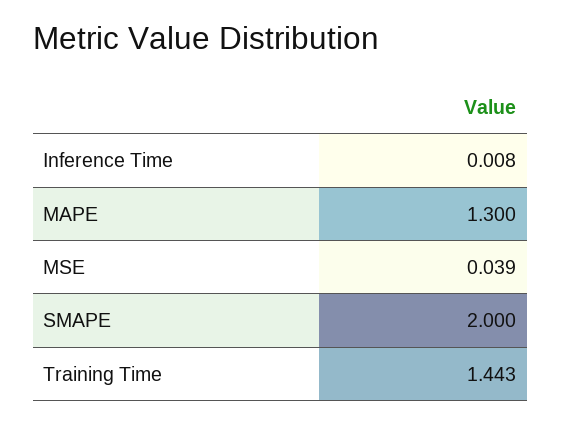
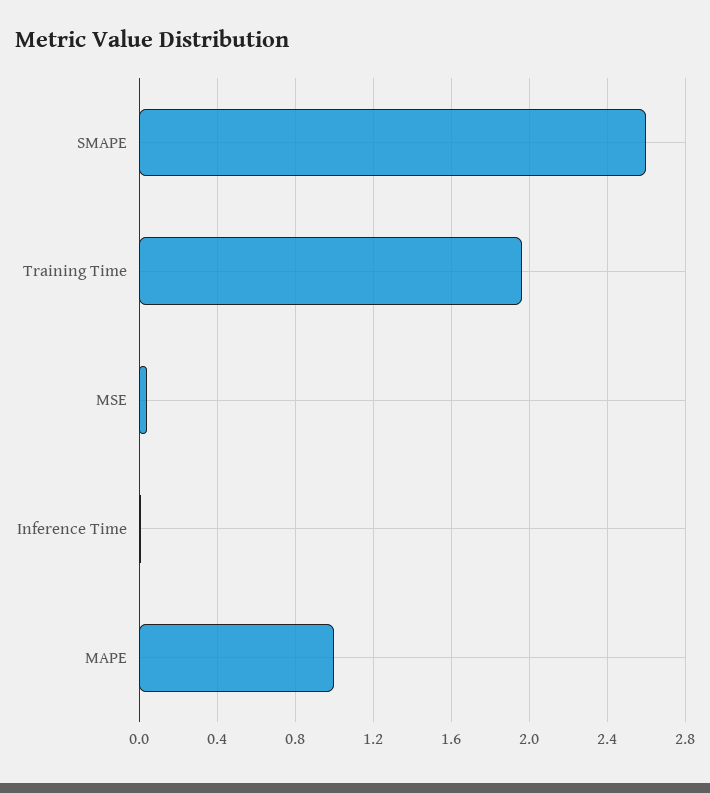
MAPE: 1.3 -> 1
SMAPE: 2 -> 2.6
Training Time: 1.443 -> 1.95

